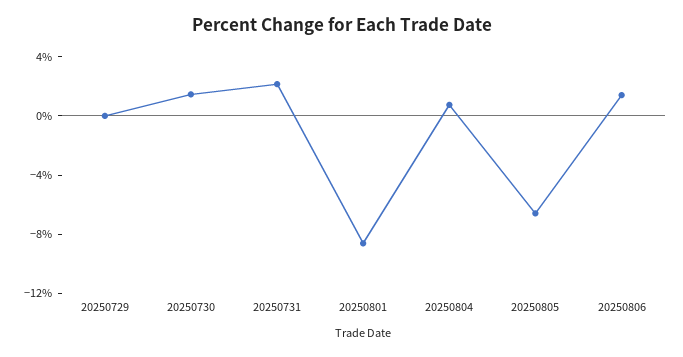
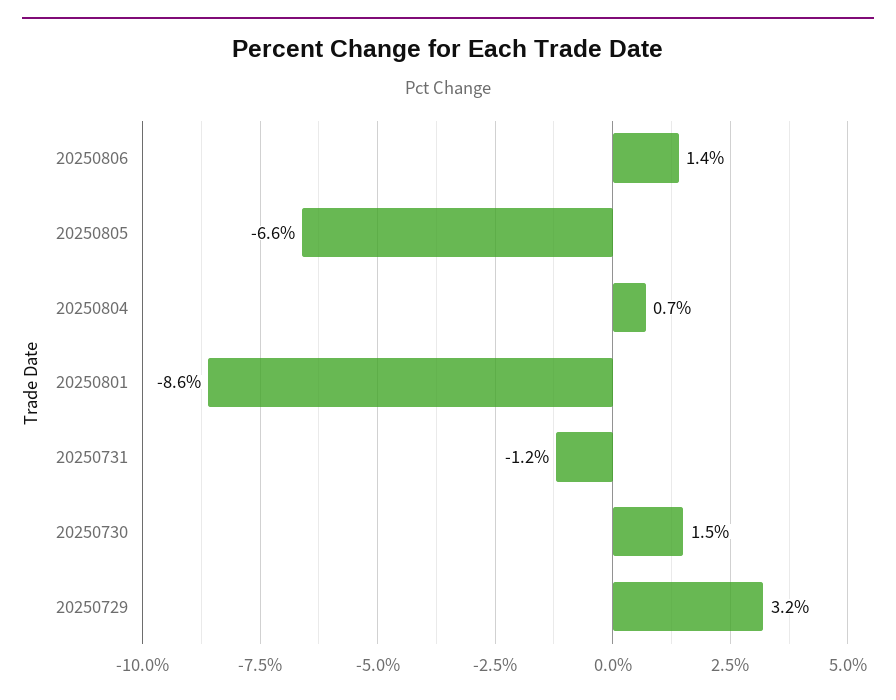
20250729: 0 -> 3.2
20250731: 2 -> -1.2

